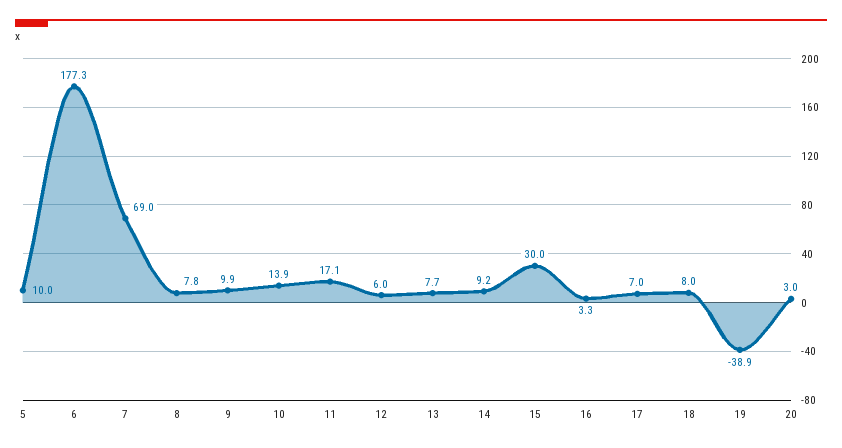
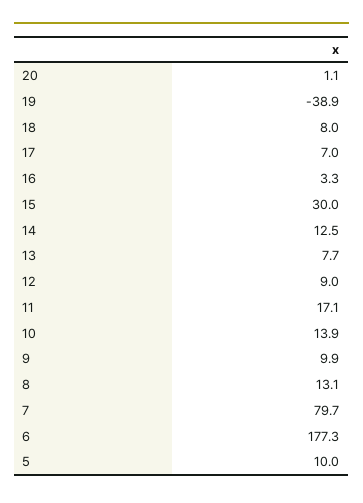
7: 69 -> 79.7
8: 7.8 -> 13.1
12: 6 -> 9
14: 9.2 -> 12.5
20: 3 -> 1.1

